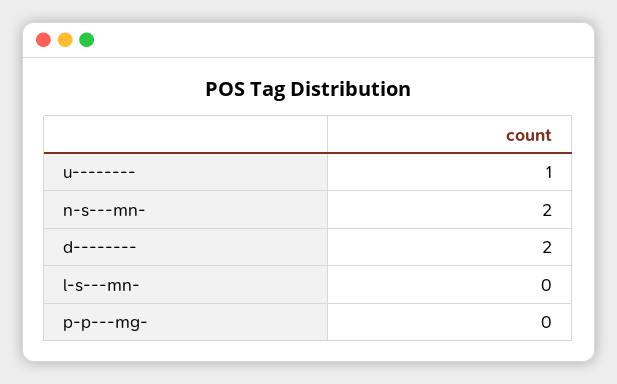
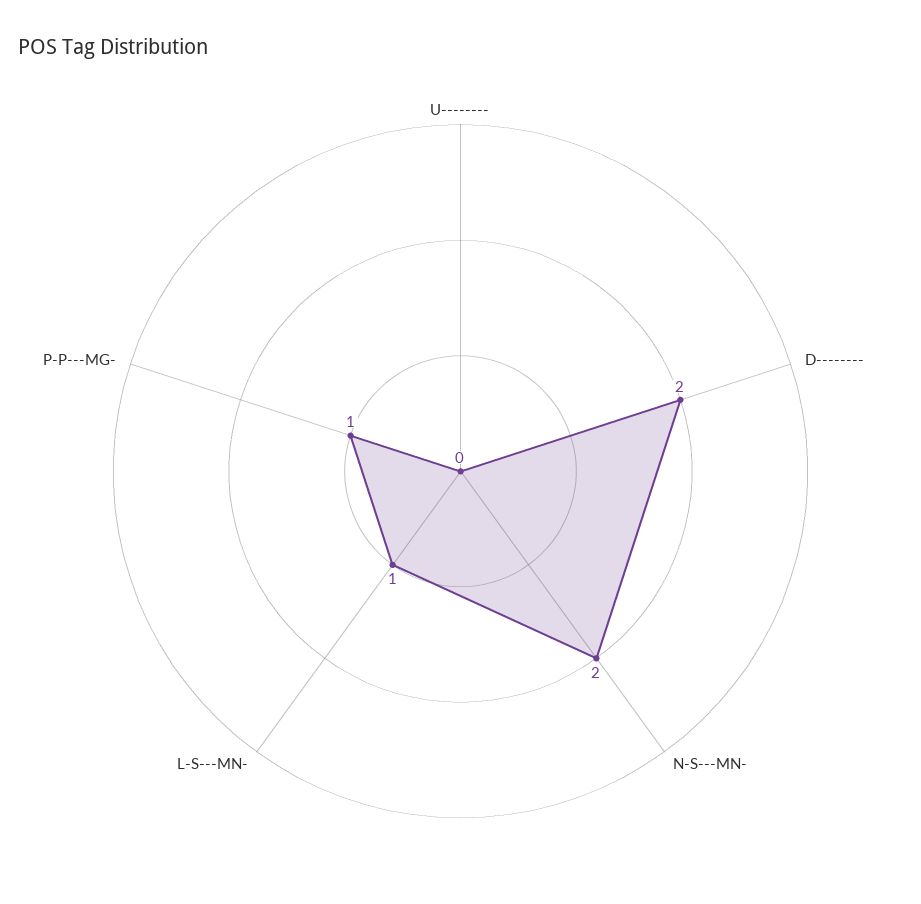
u--------: 1 -> 0
l-s---mn-: 0 -> 1
p-p---mg-: 0 -> 1

